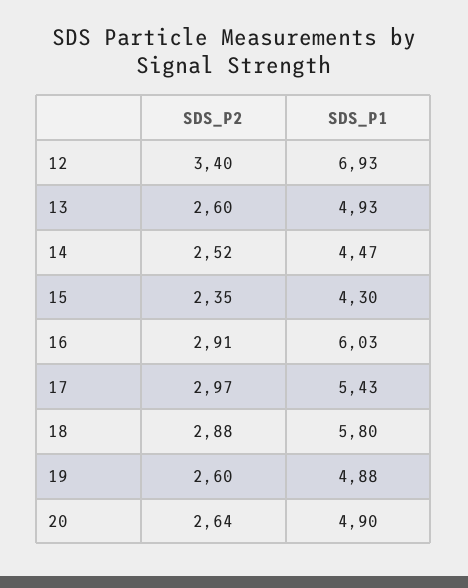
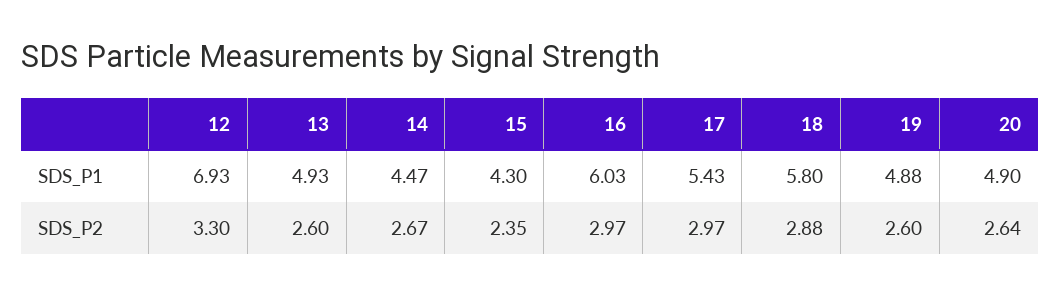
SDS_P2, 12: 3.4 -> 3.3
SDS_P2, 14: 2.52 -> 2.67
SDS_P2, 16: 2.91 -> 2.97

